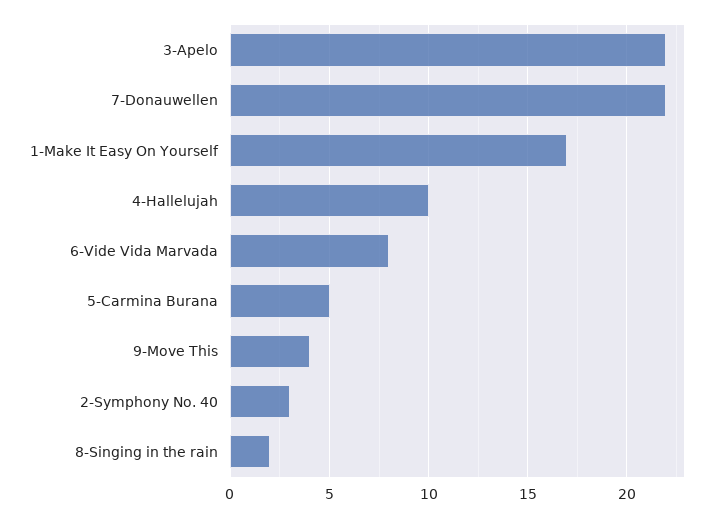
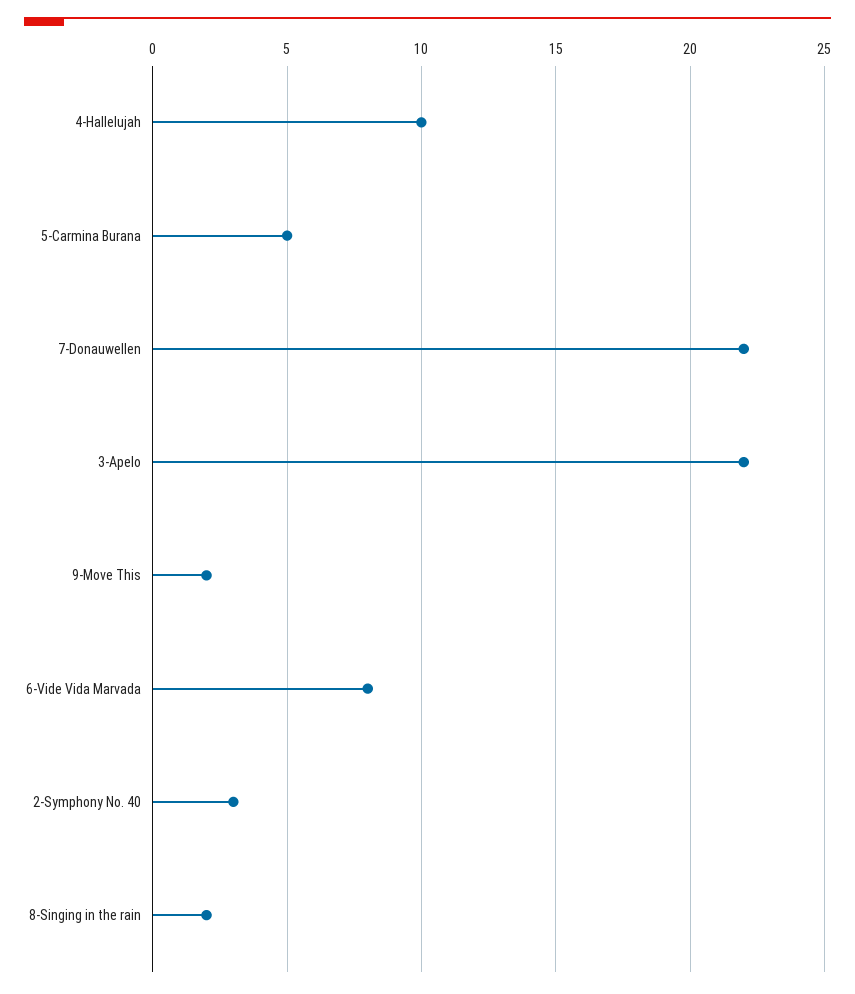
1-Make It Easy On Yourself: 17 -> none
9-Move This: 4 -> 2

